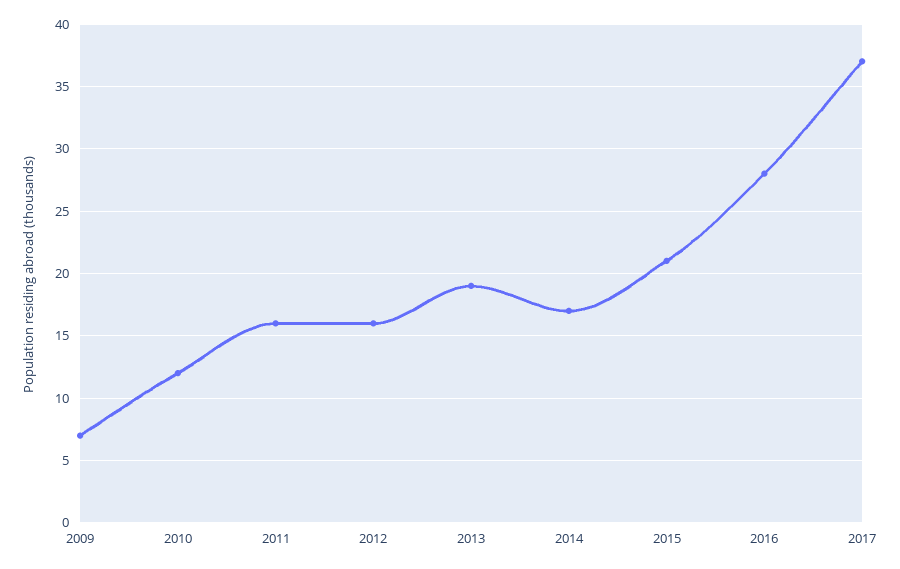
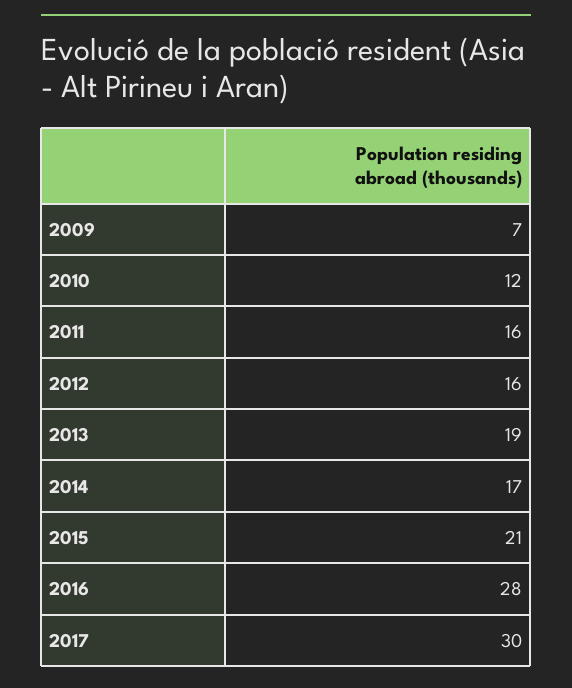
2017: 37 -> 30

